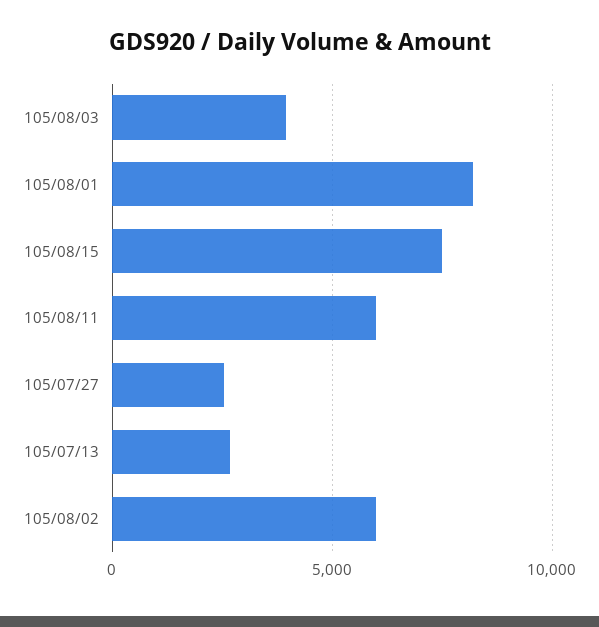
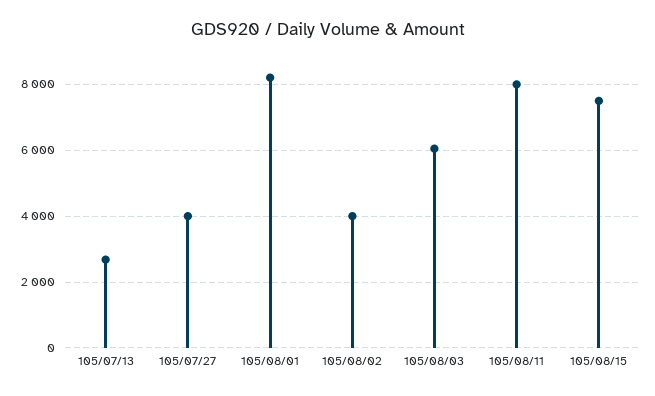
105/08/03: 4000 -> 6000
105/08/11: 6000 -> 8000
105/07/27: 2500 -> 4000
105/08/02: 6000 -> 4000

